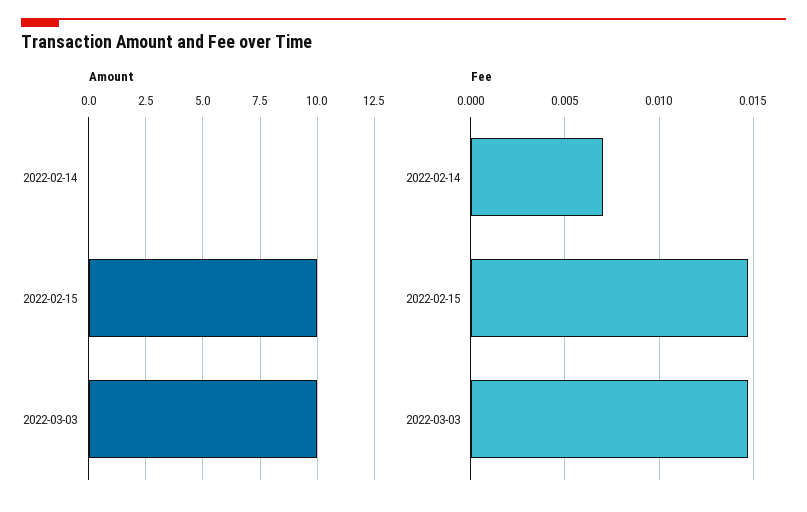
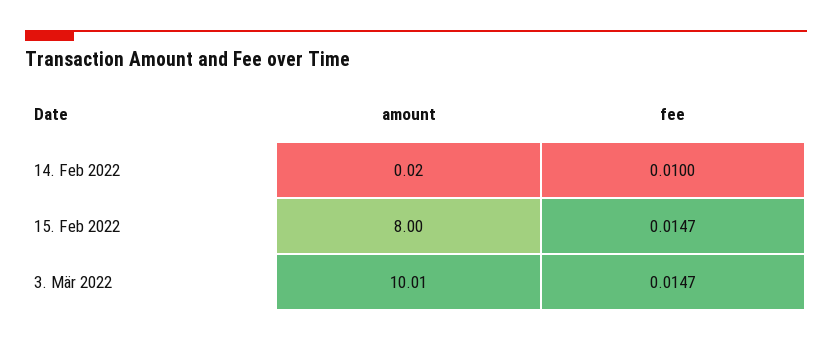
Amount, 2022-02-15: 10 -> 8
Fee, 2022-02-14: 0.007 -> 0.01

